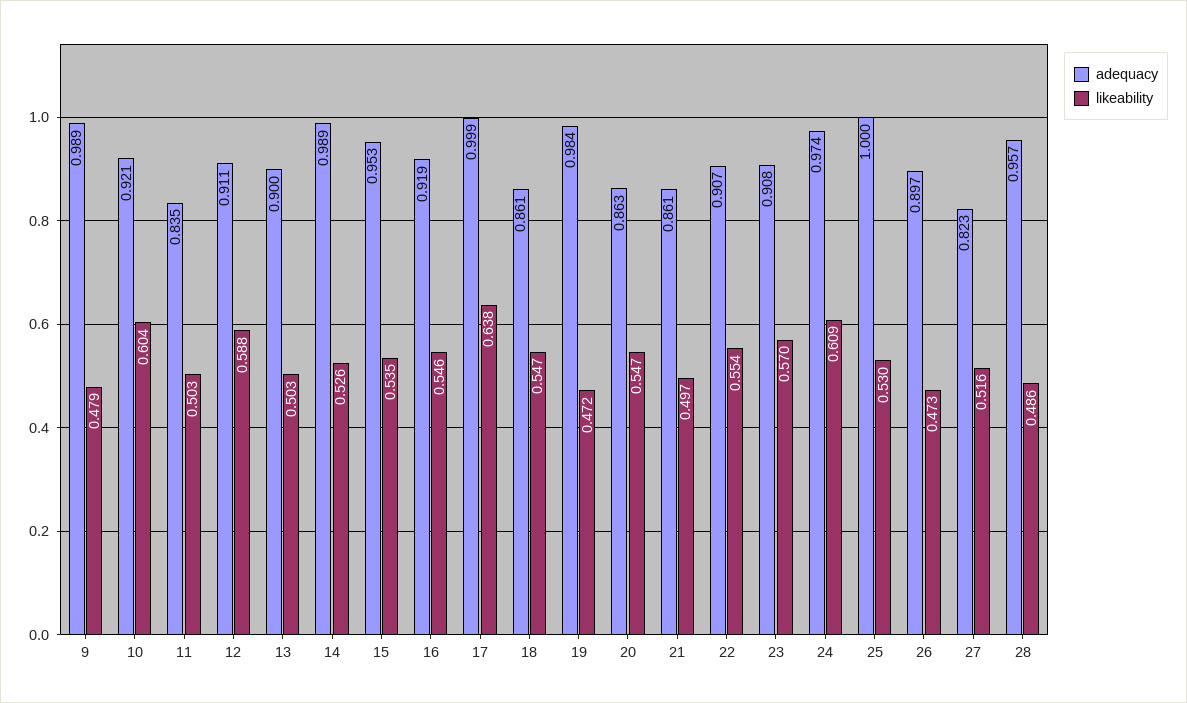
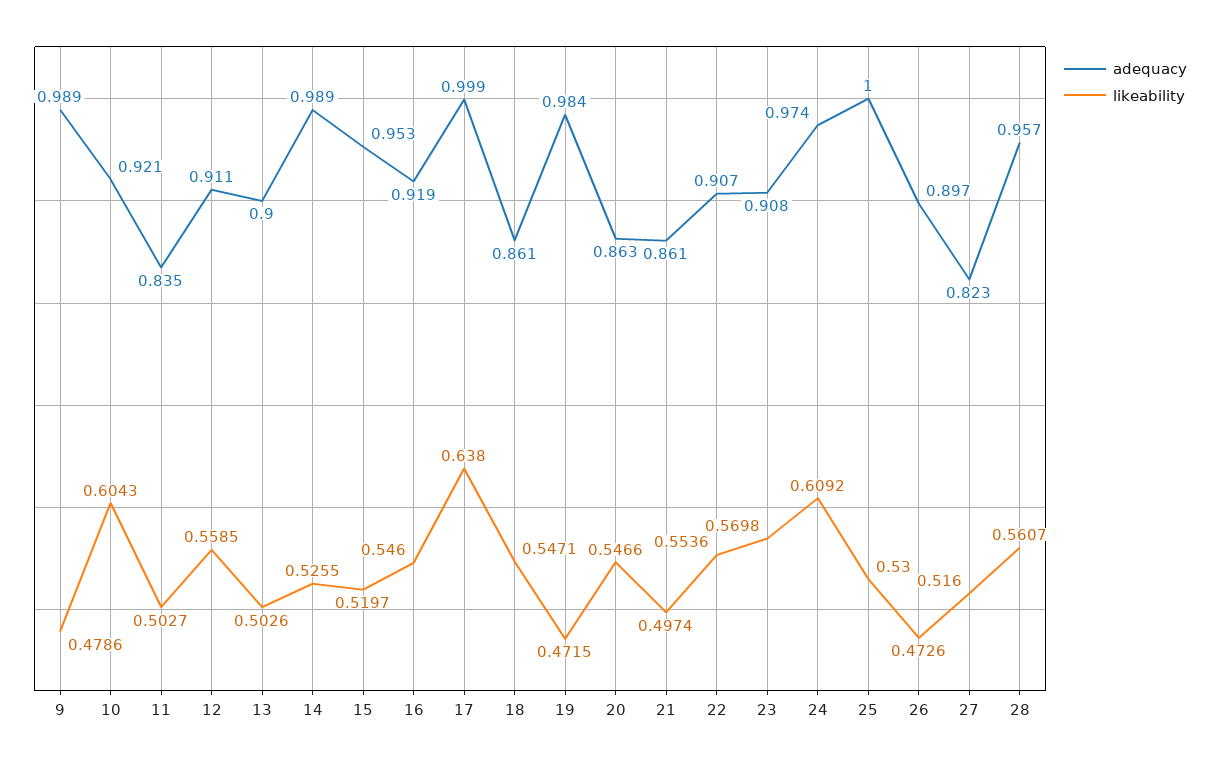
likeability, 12: 0.588 -> 0.5585
likeability, 15: 0.535 -> 0.5197
likeability, 28: 0.486 -> 0.5607

